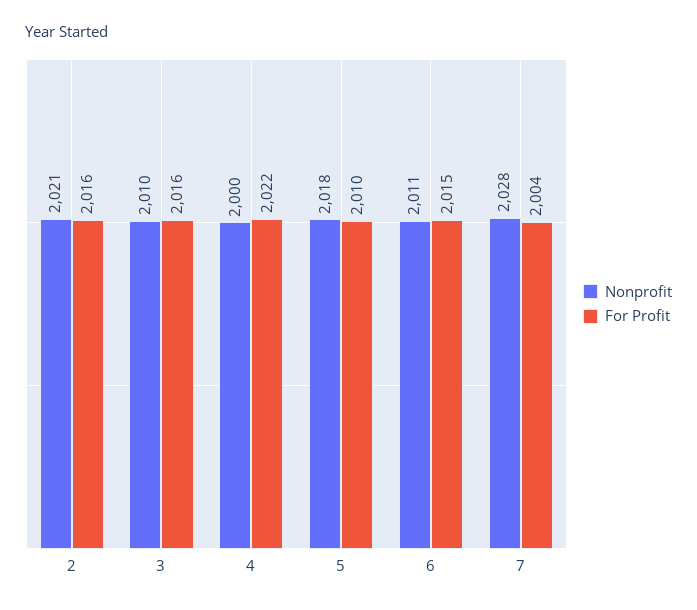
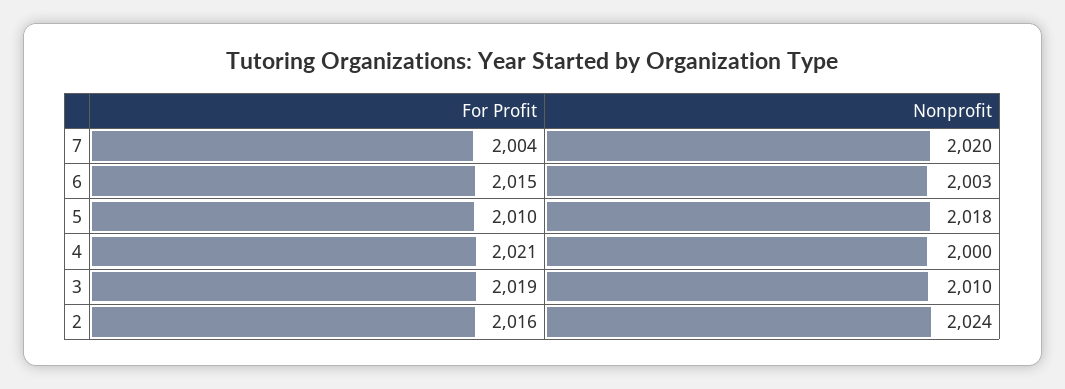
Nonprofit, 2: 2021 -> 2024
For Profit, 3: 2016 -> 2019
For Profit, 4: 2022 -> 2021
Nonprofit, 6: 2011 -> 2003
Nonprofit, 7: 2028 -> 2020

